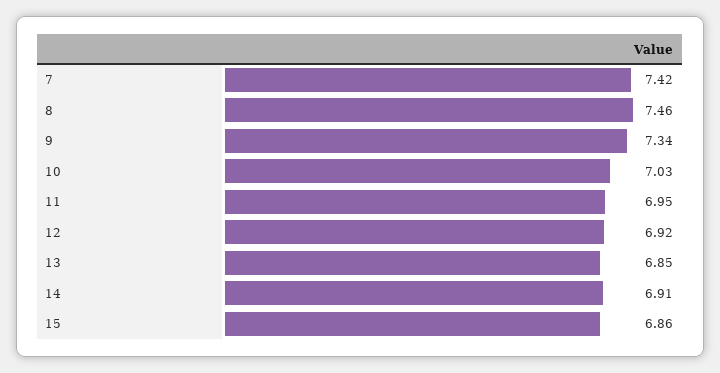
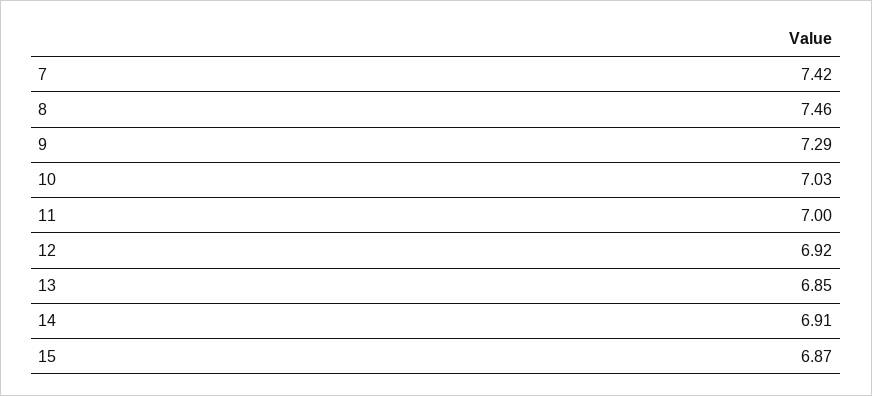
9: 7.34 -> 7.29
11: 6.95 -> 7
15: 6.86 -> 6.87

